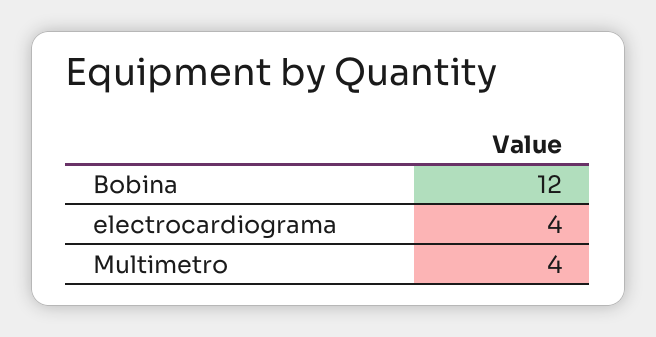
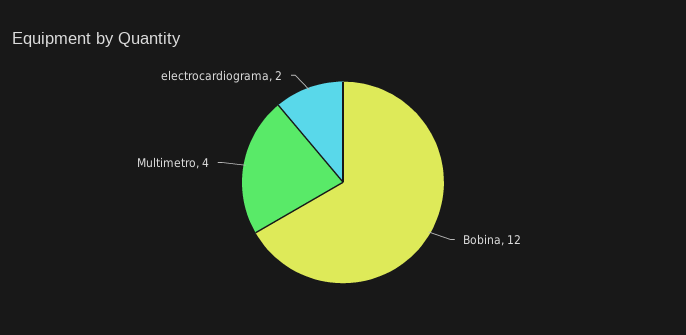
electrocardiograma: 4 -> 2

